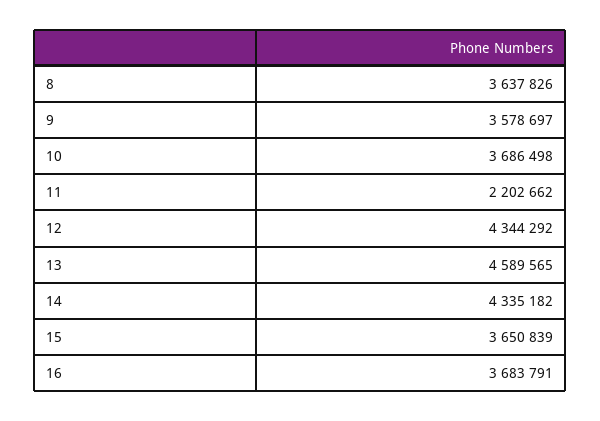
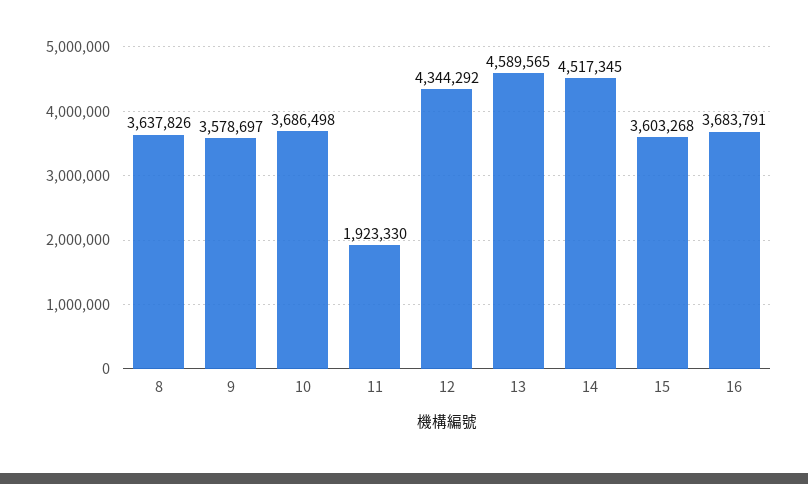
11: 2202662 -> 1923330
14: 4335182 -> 4517345
15: 3650839 -> 3603268

